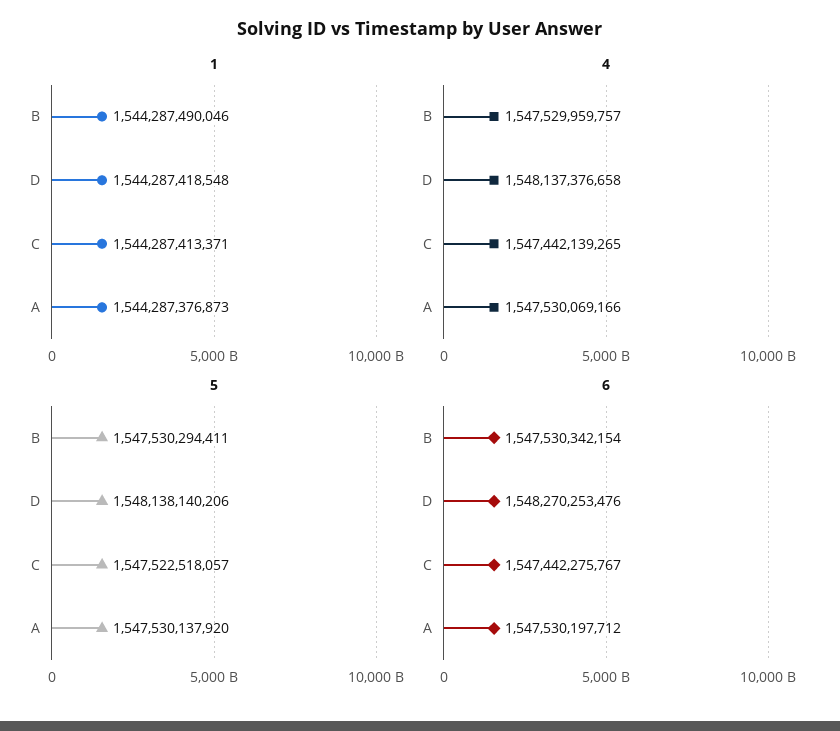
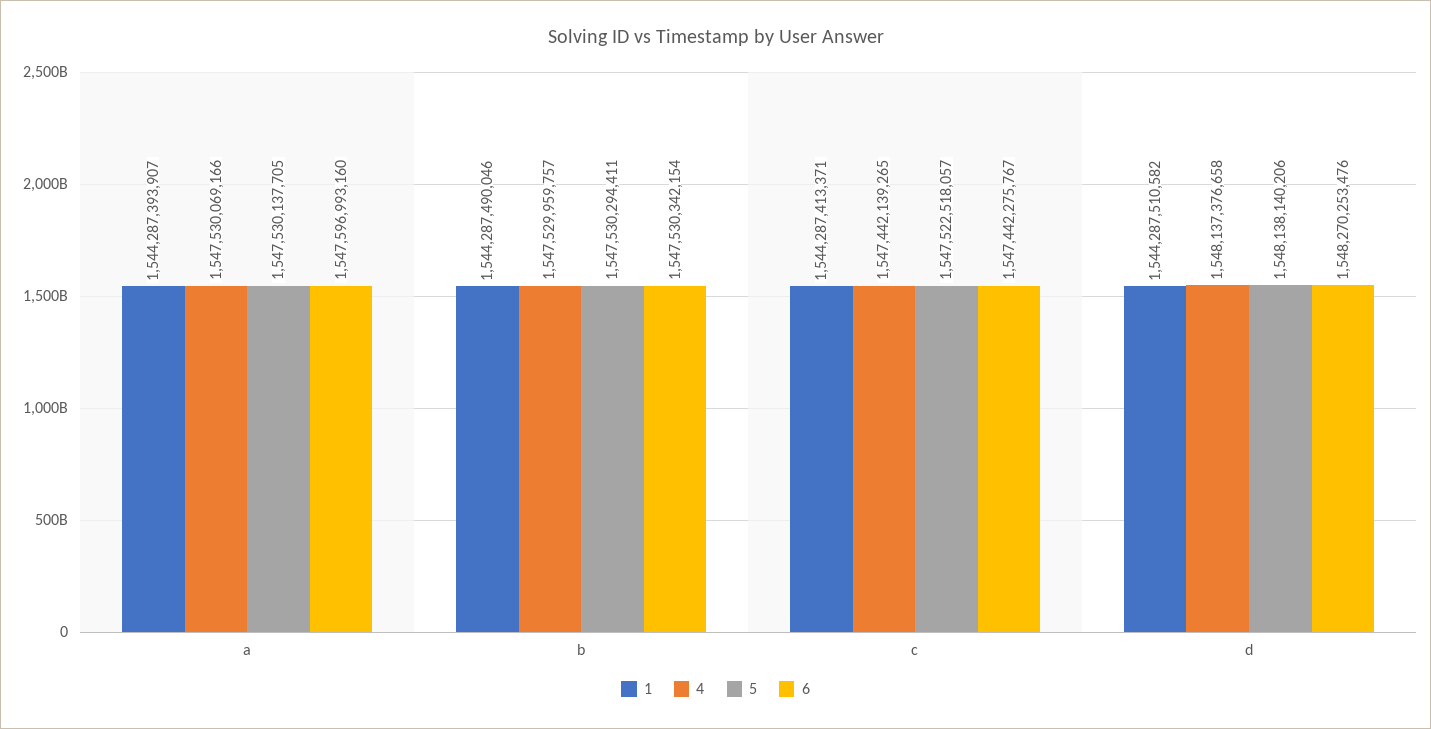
1, D: 1544287418548 -> 1544287510582
1, A: 1544287376873 -> 1544287393907
5, A: 1547530137920 -> 1547530137705
6, A: 1547530197712 -> 1547596993160

